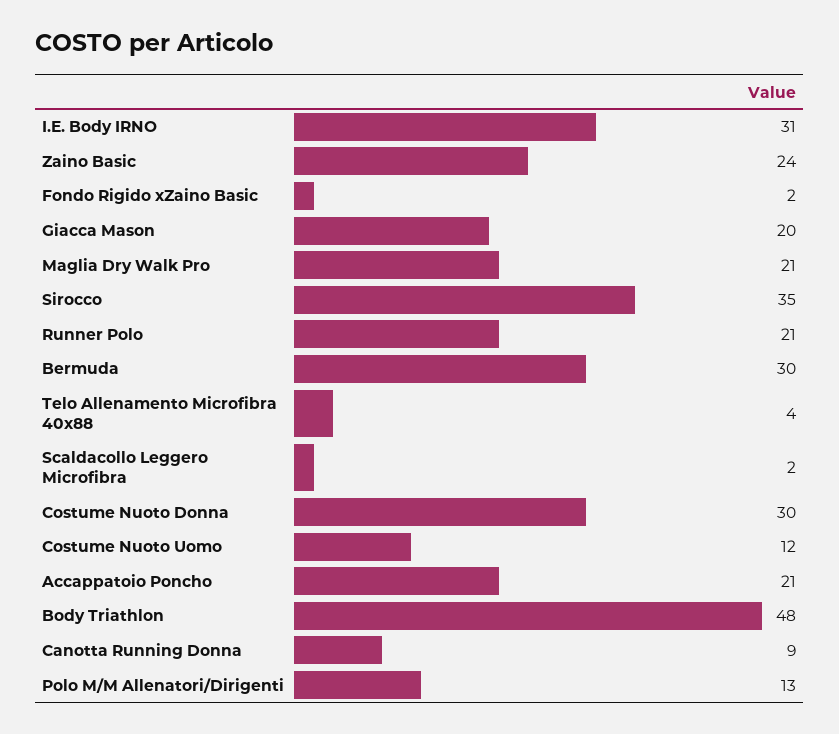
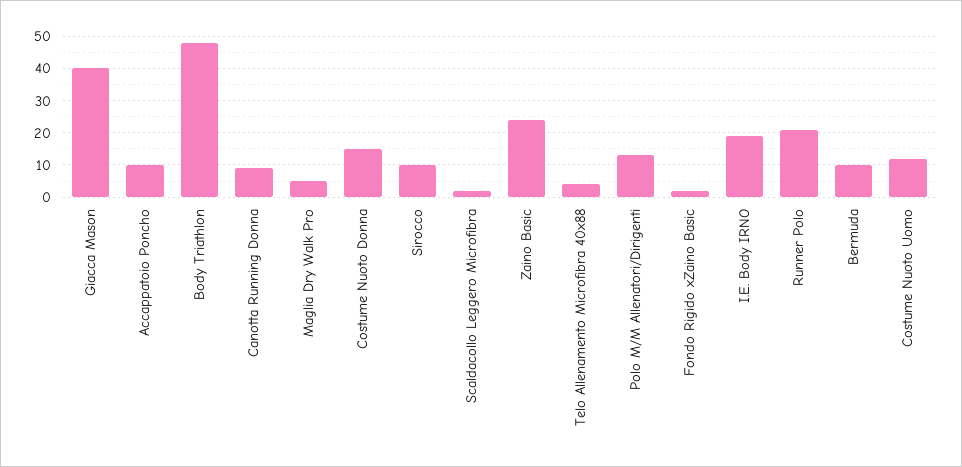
I.E. Body IRNO: 31 -> 20
Giacca Mason: 20 -> 40
Maglia Dry Walk Pro: 21 -> 5
Sirocco: 35 -> 10
Bermuda: 30 -> 10
Costume Nuoto Donna: 30 -> 15
Accappatoio Poncho: 21 -> 10

